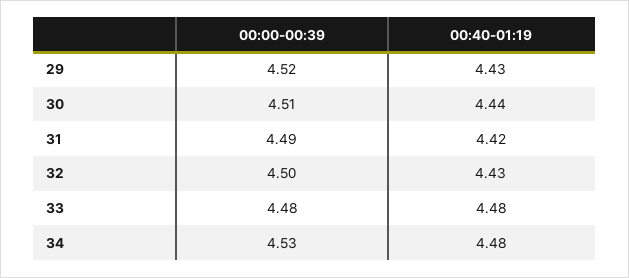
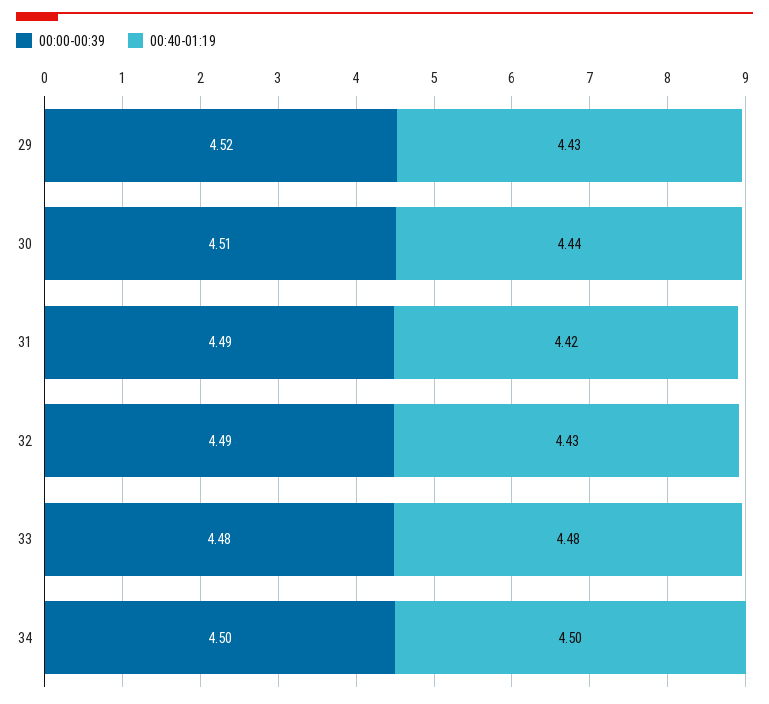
00:00-00:39, 32: 4.5 -> 4.49
00:00-00:39, 34: 4.53 -> 4.5
00:40-01:19, 34: 4.48 -> 4.5

